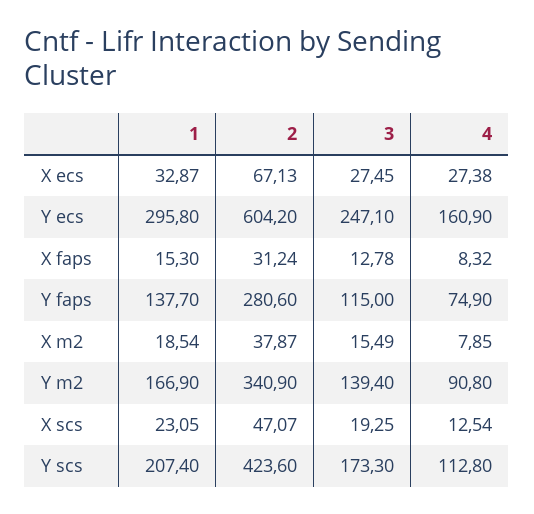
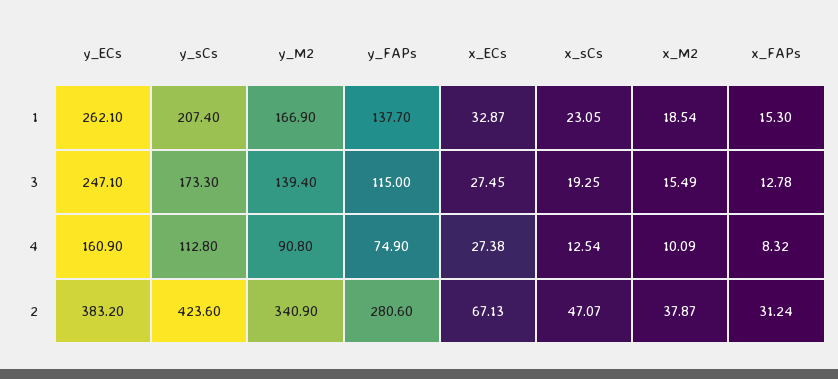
1, Y ecs: 295.8 -> 262.1
2, Y ecs: 604.2 -> 383.2
4, X m2: 7.85 -> 10.09

